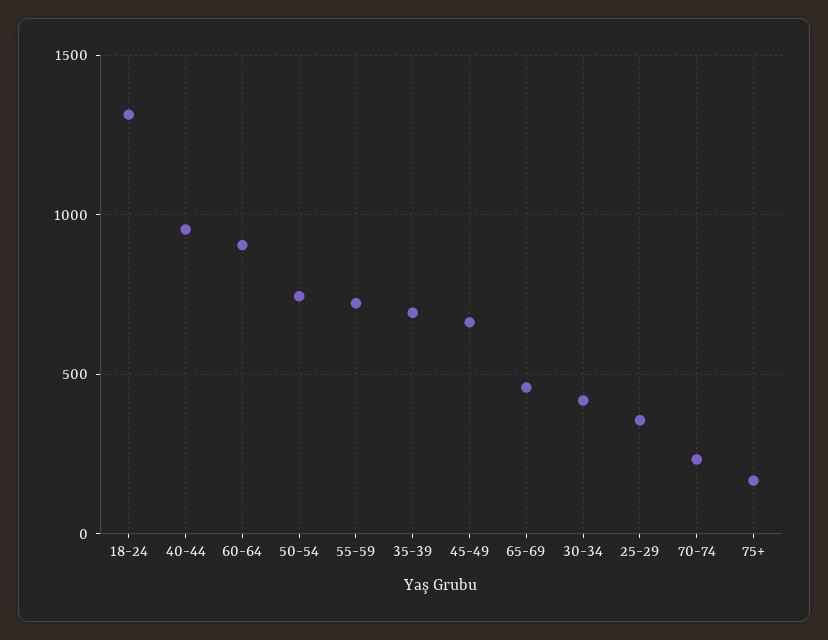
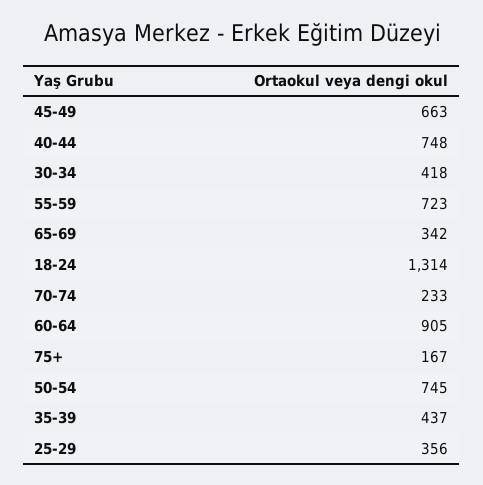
40-44: 950 -> 748
35-39: 700 -> 437
65-69: 450 -> 342

